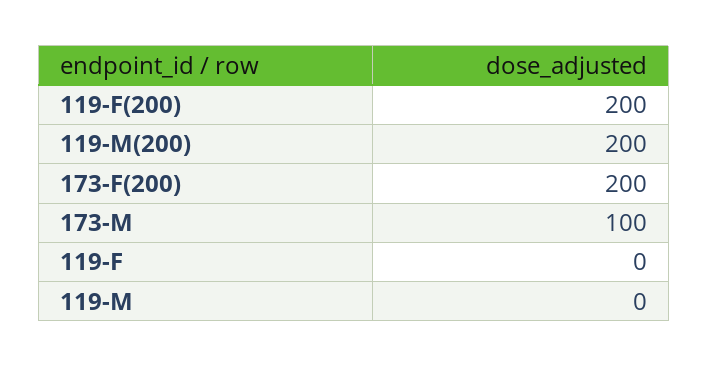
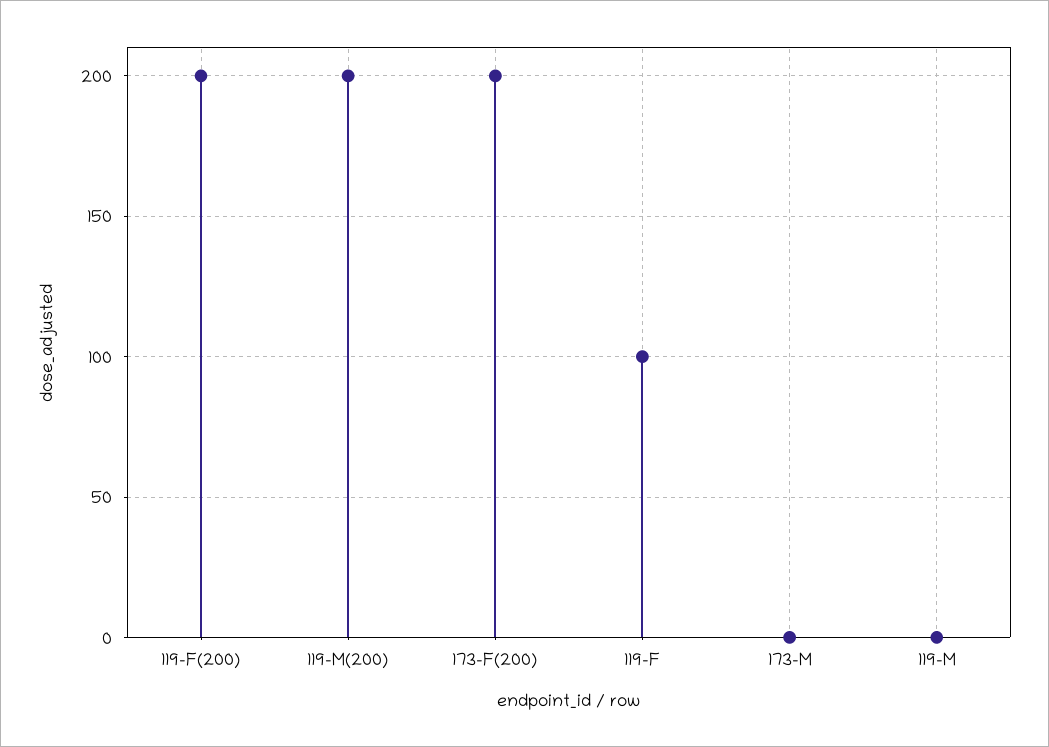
173-M: 100 -> 0
119-F: 0 -> 100

